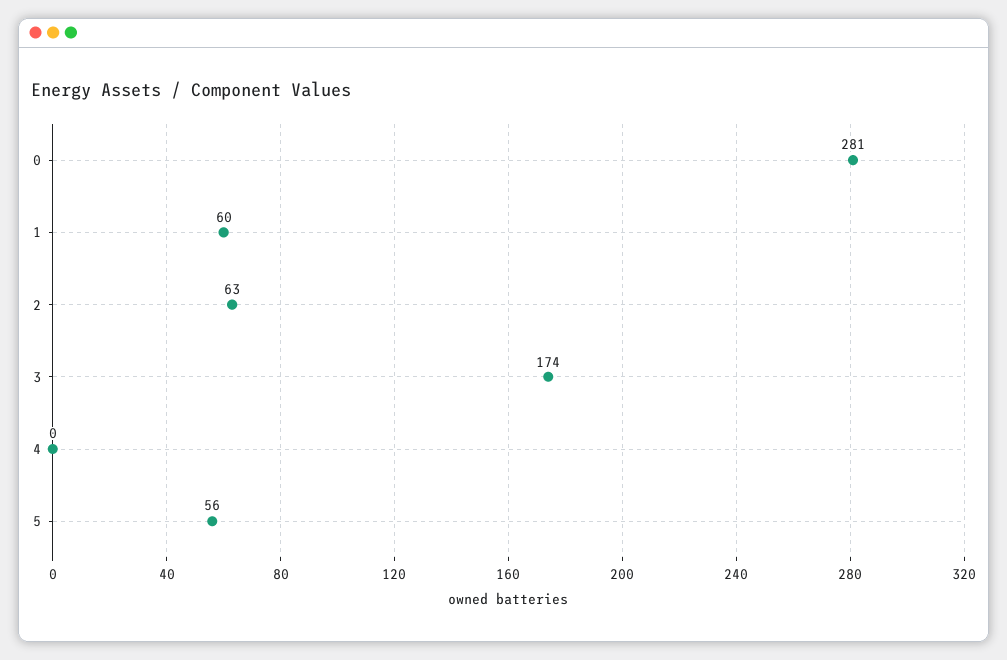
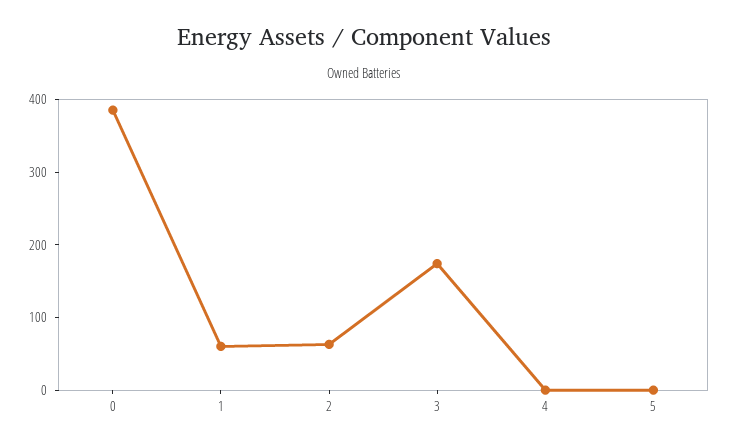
0: 281 -> 380
5: 56 -> 0

